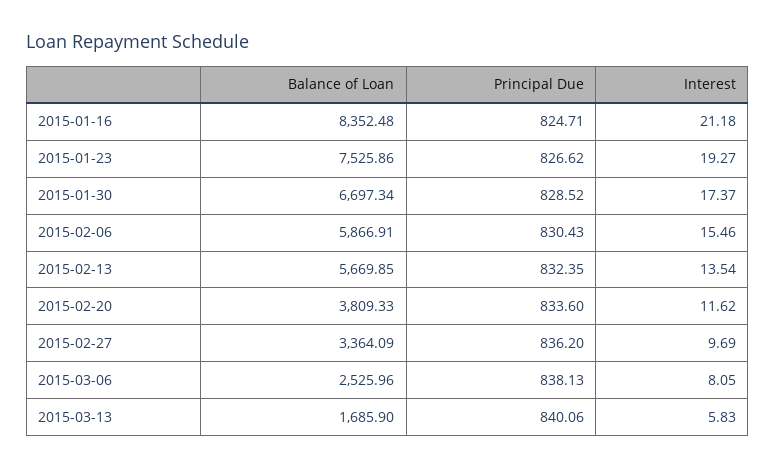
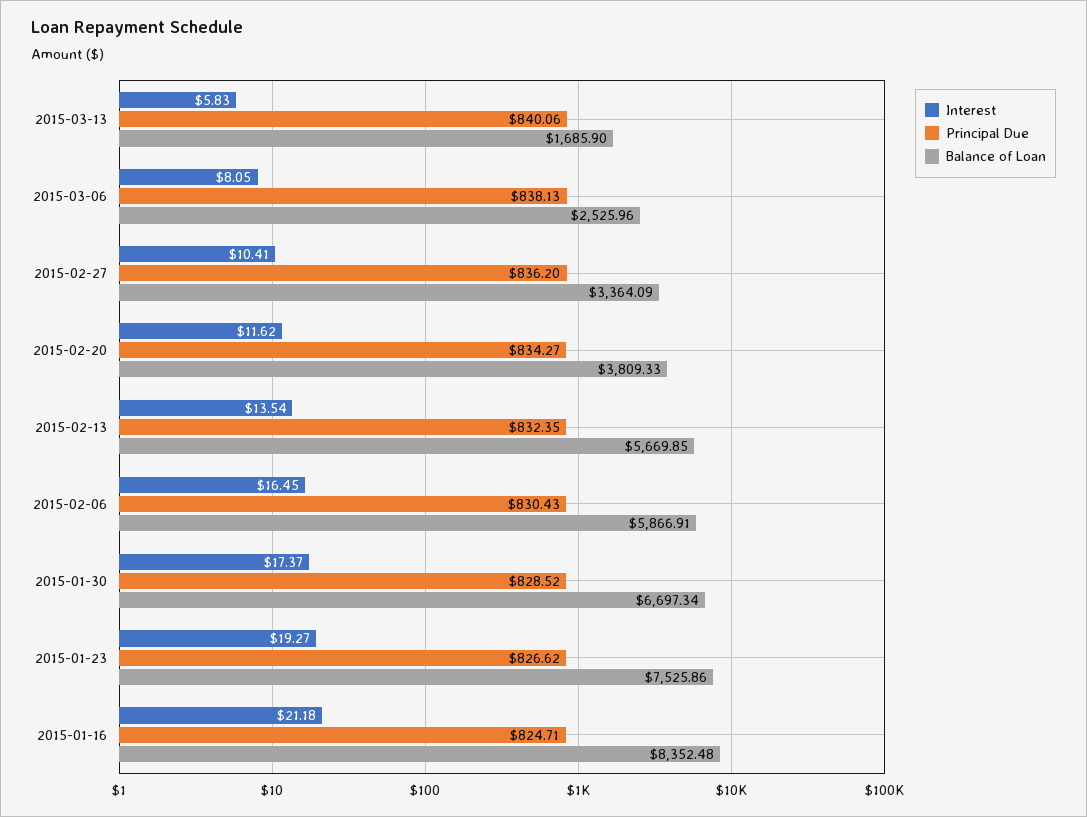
Interest, 2015-02-06: 15.46 -> 16.45
Principal Due, 2015-02-20: 833.6 -> 834.27
Interest, 2015-02-27: 9.69 -> 10.41

